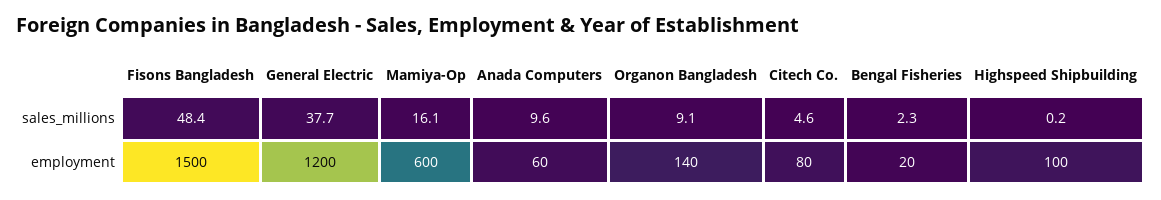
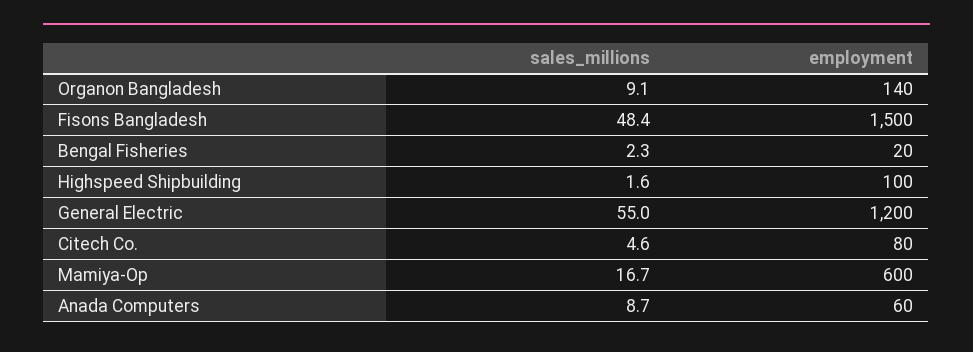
General Electric, sales_millions: 37.7 -> 55
Mamiya-Op, sales_millions: 16.1 -> 16.7
Anada Computers, sales_millions: 9.6 -> 8.7
Highspeed Shipbuilding, sales_millions: 0.2 -> 1.6

